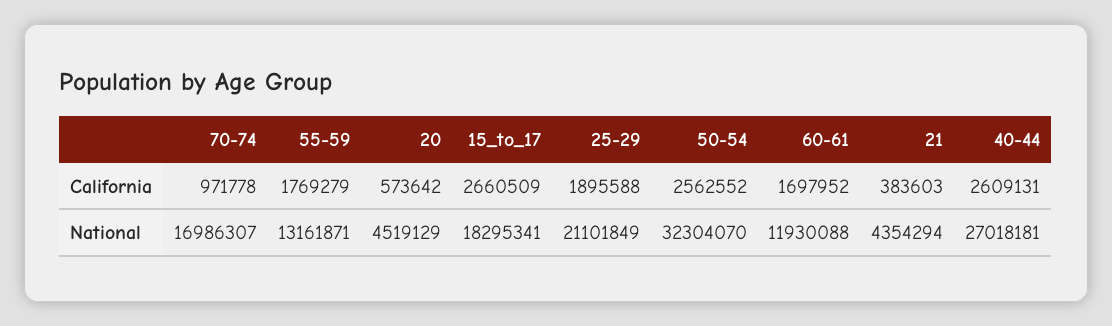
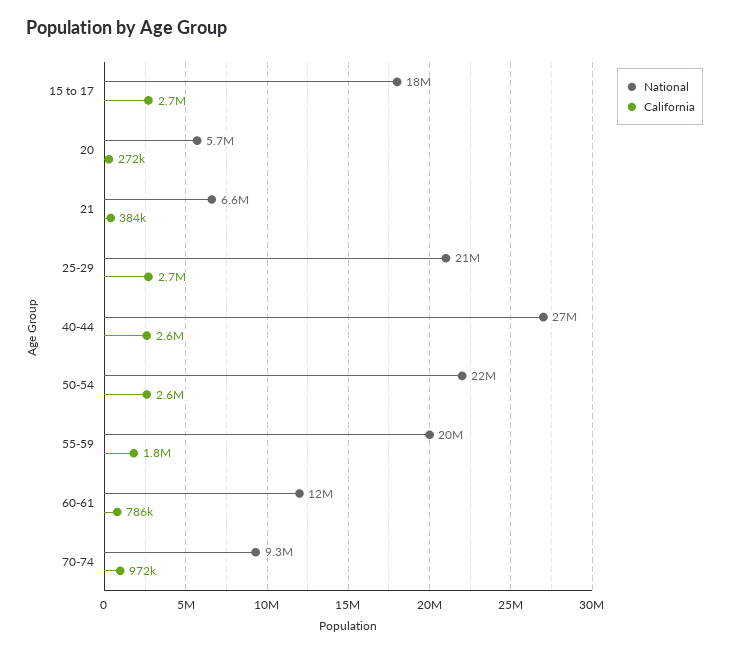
California, 20: 573642 -> 272000
California, 25-29: 1895588 -> 2700000
California, 60-61: 1697952 -> 786000
National, 70-74: 16986307 -> 9300000
National, 55-59: 13161871 -> 20000000
National, 20: 4519129 -> 5700000
National, 50-54: 32304070 -> 22000000
National, 21: 4354294 -> 6600000

